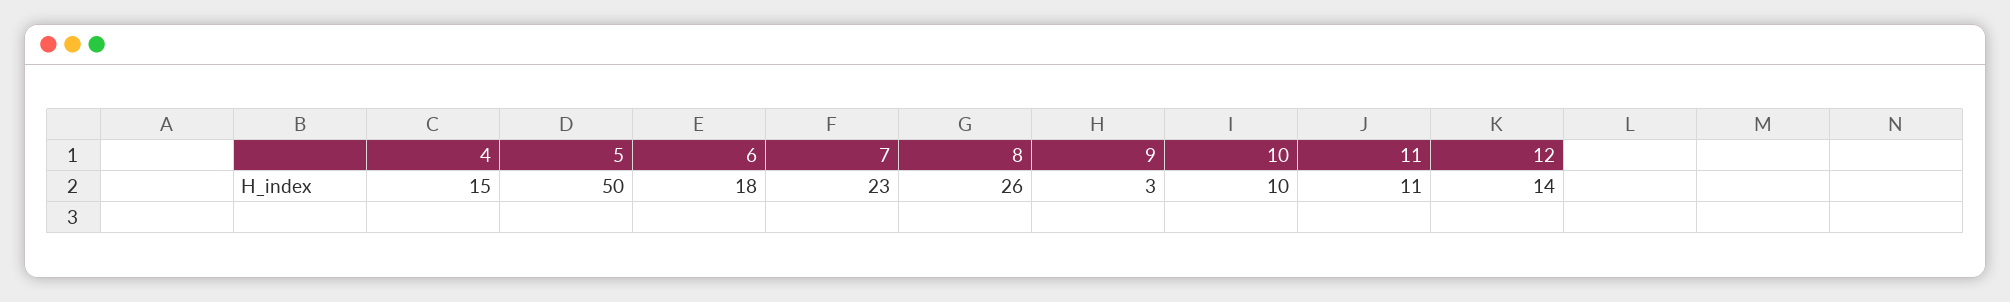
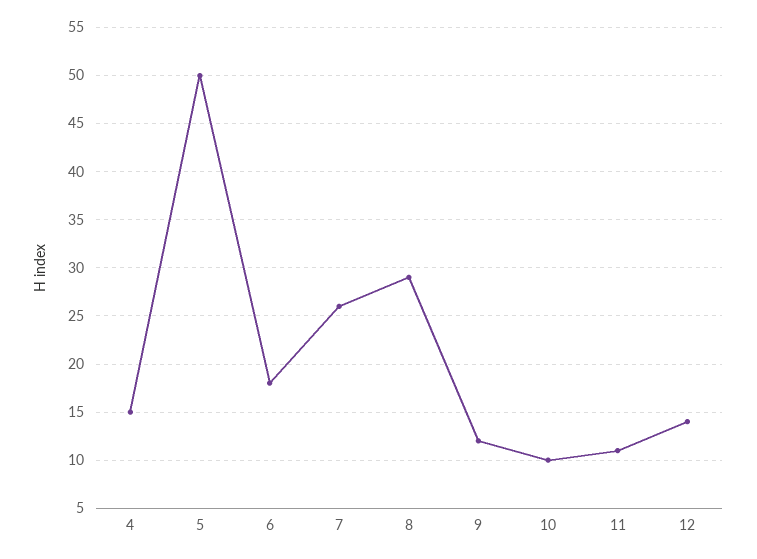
7: 23 -> 26
8: 26 -> 29
9: 3 -> 12

